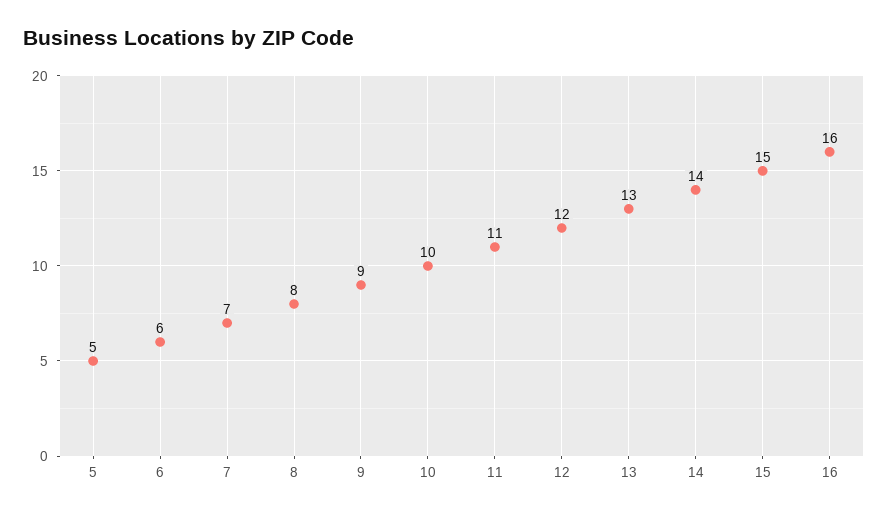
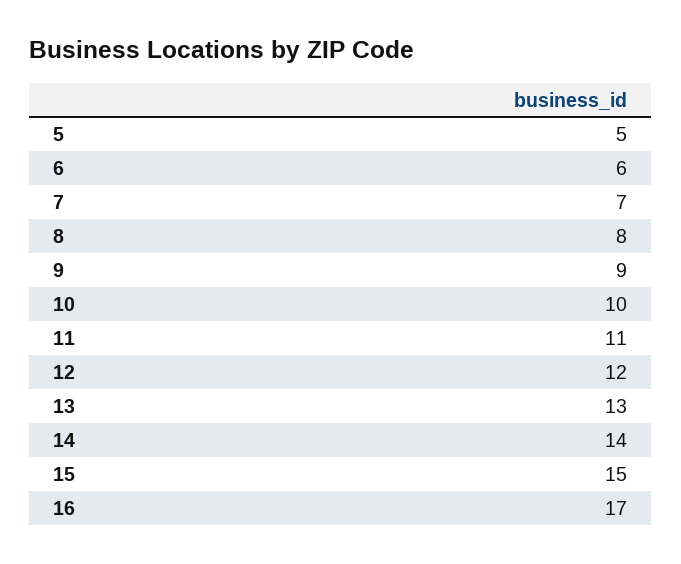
16: 16 -> 17

